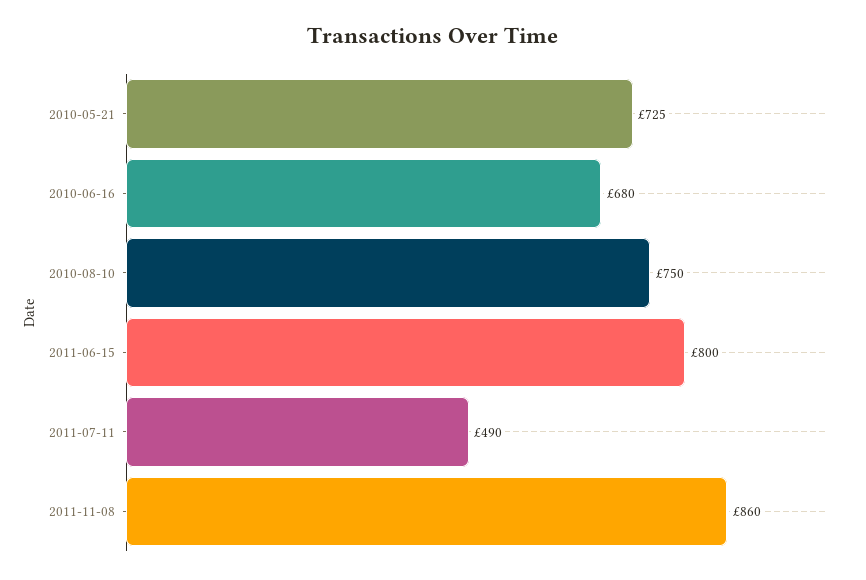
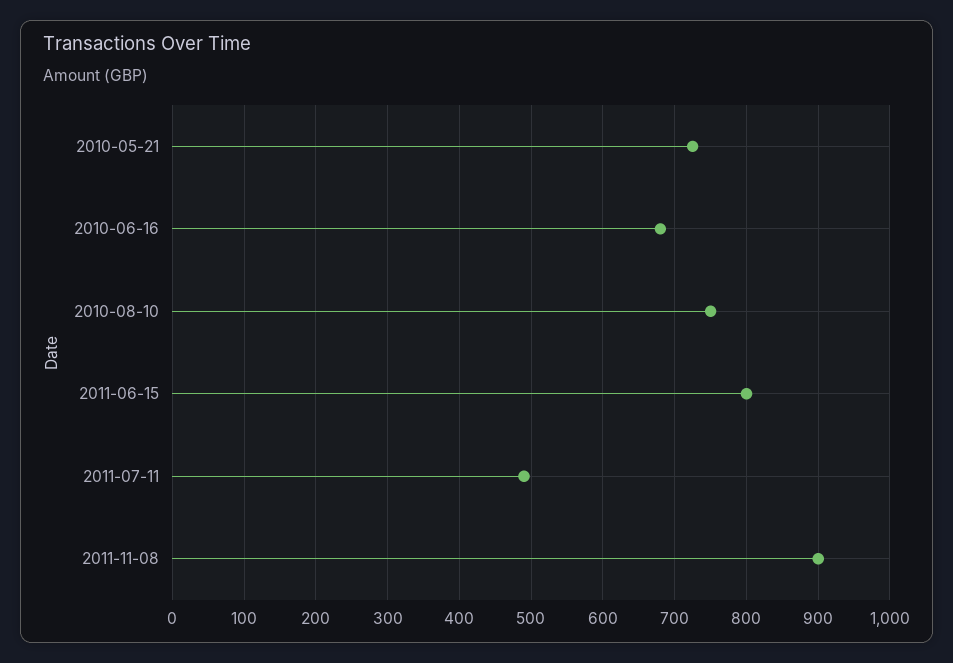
2011-11-08: 860 -> 900

